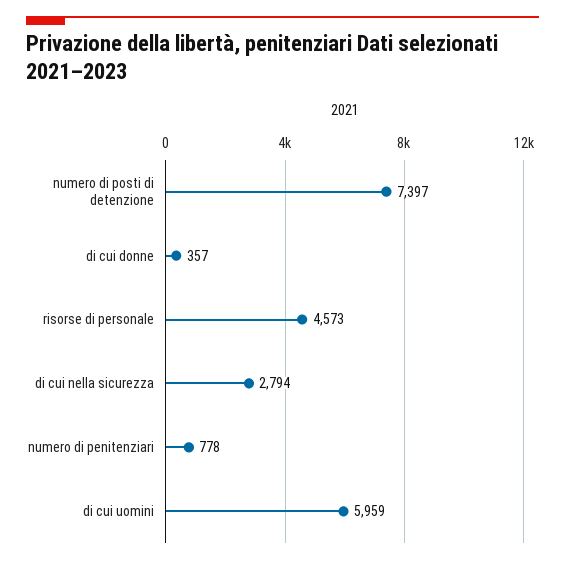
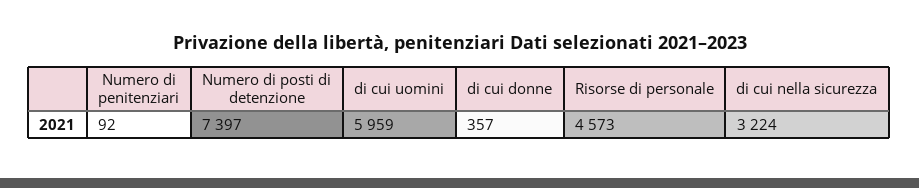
di cui nella sicurezza: 2794 -> 3224
numero di penitenziari: 778 -> 92

